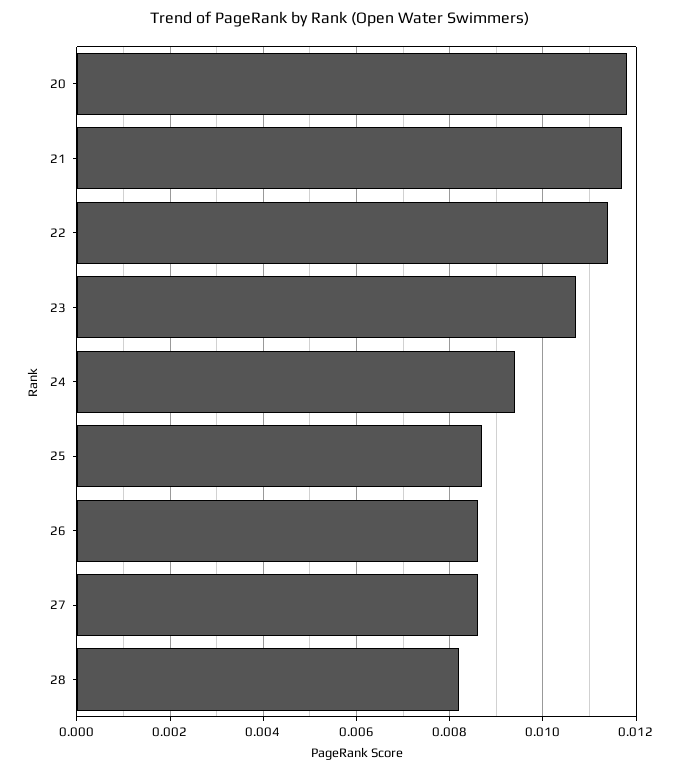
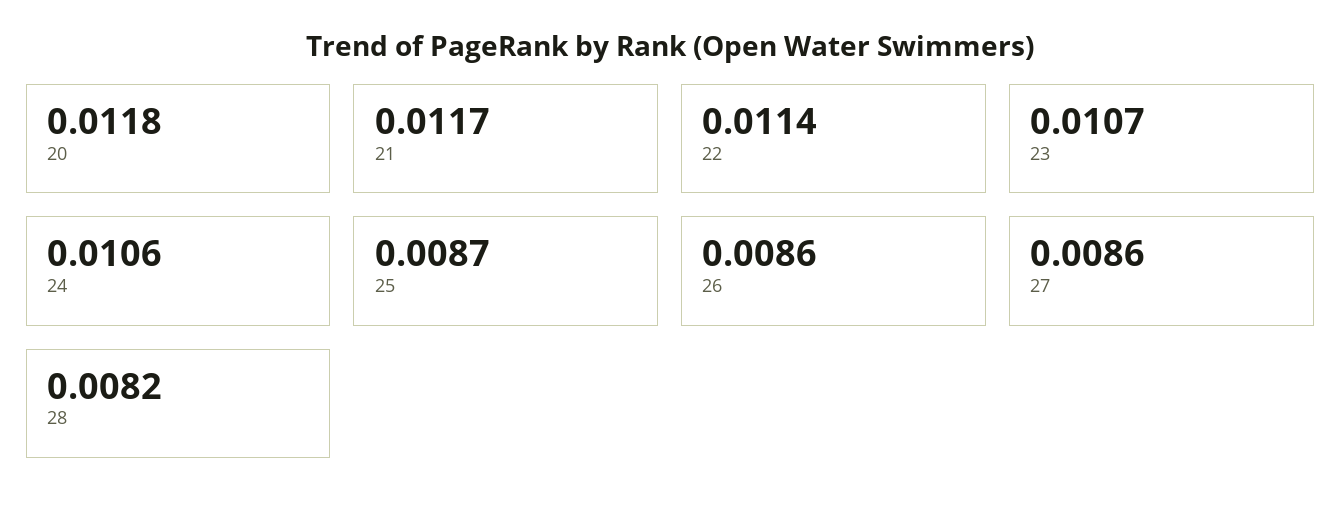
24: 0.0095 -> 0.0106

